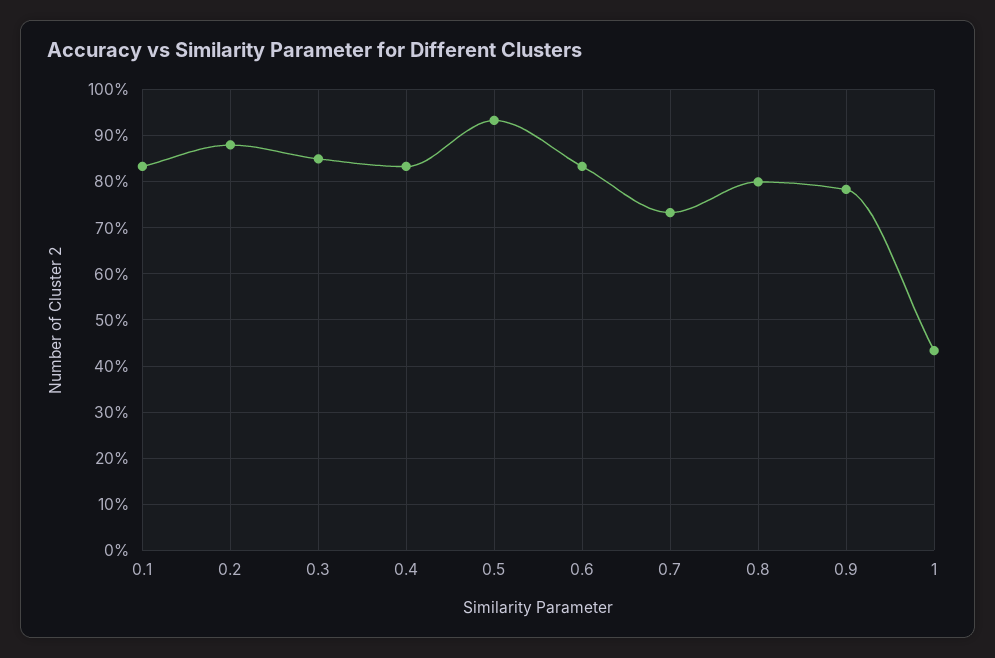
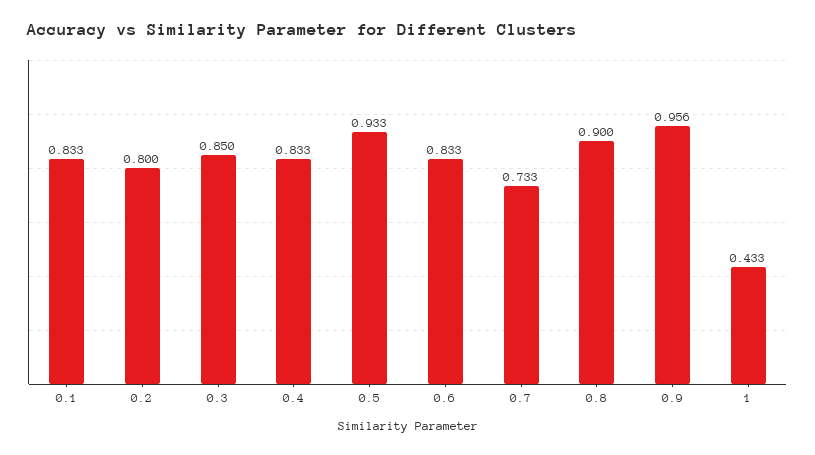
0.2: 0.88 -> 0.8
0.8: 0.8 -> 0.9
0.9: 0.78 -> 0.956

